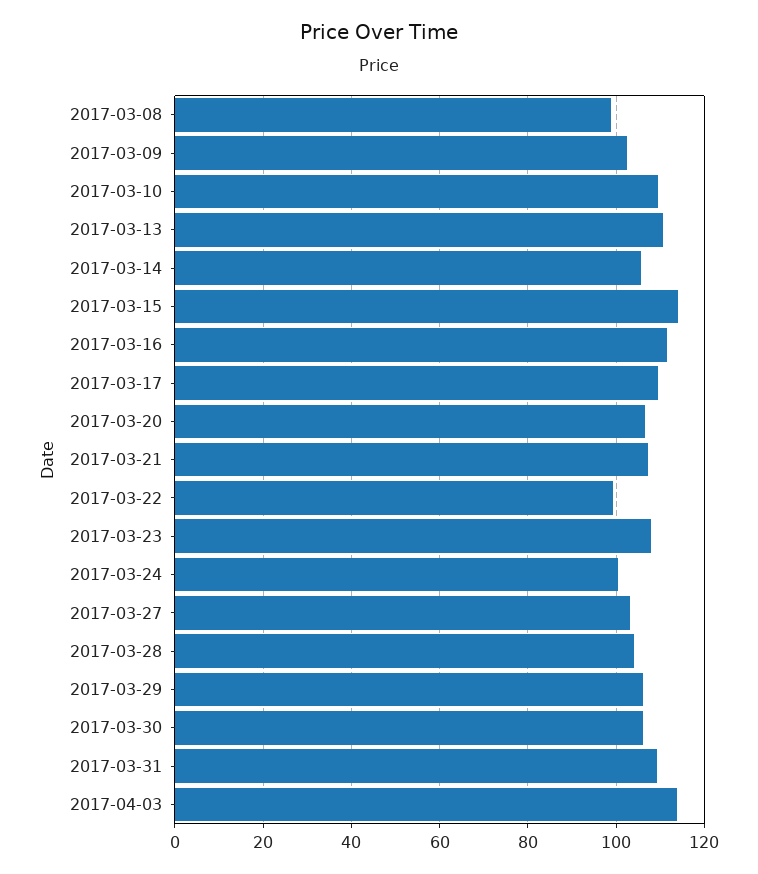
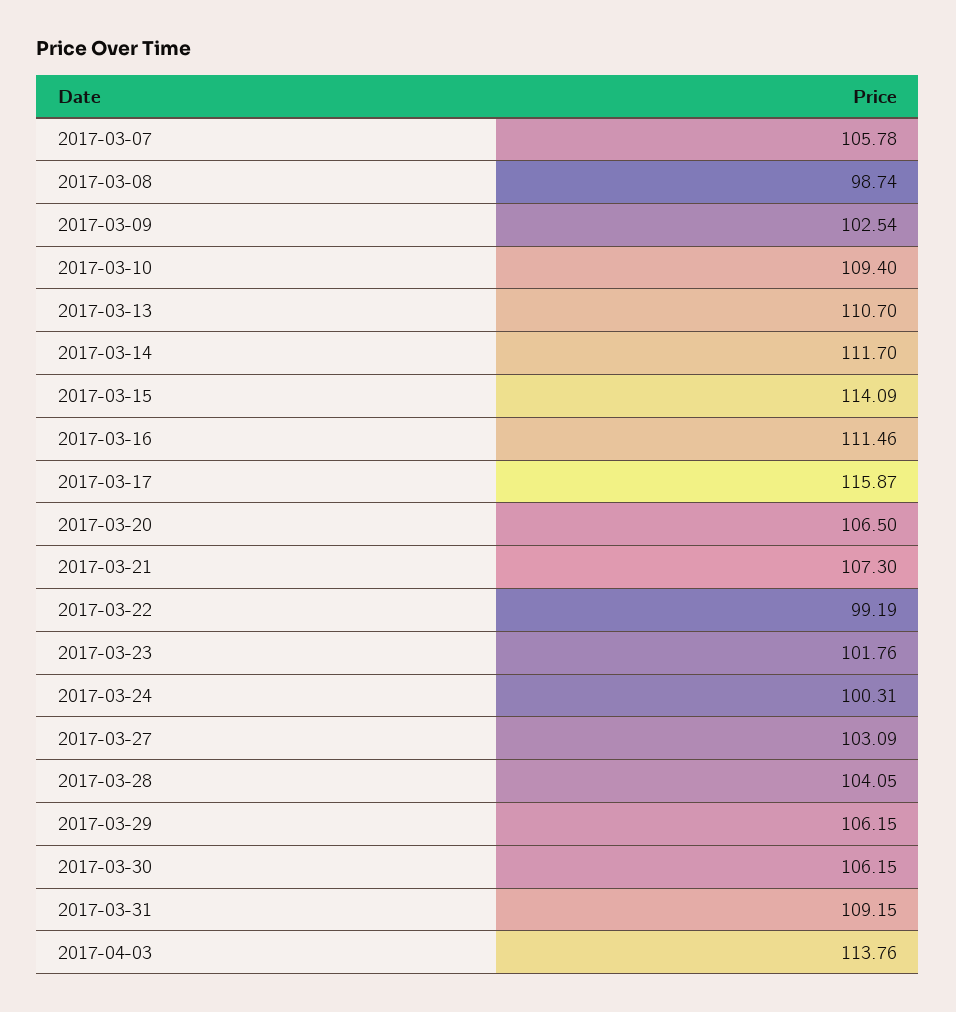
2017-03-14: 106 -> 111.7
2017-03-17: 110 -> 115.87
2017-03-23: 108 -> 101.76
2017-03-07: none -> 105.78

